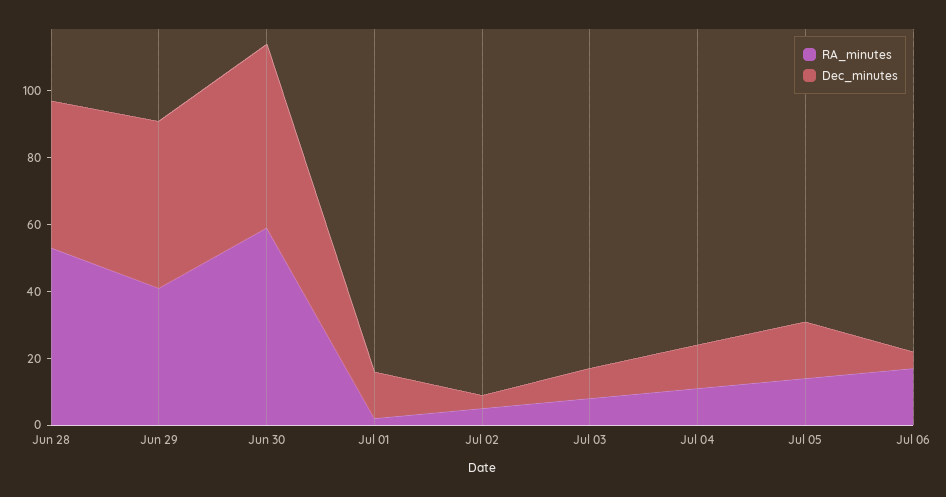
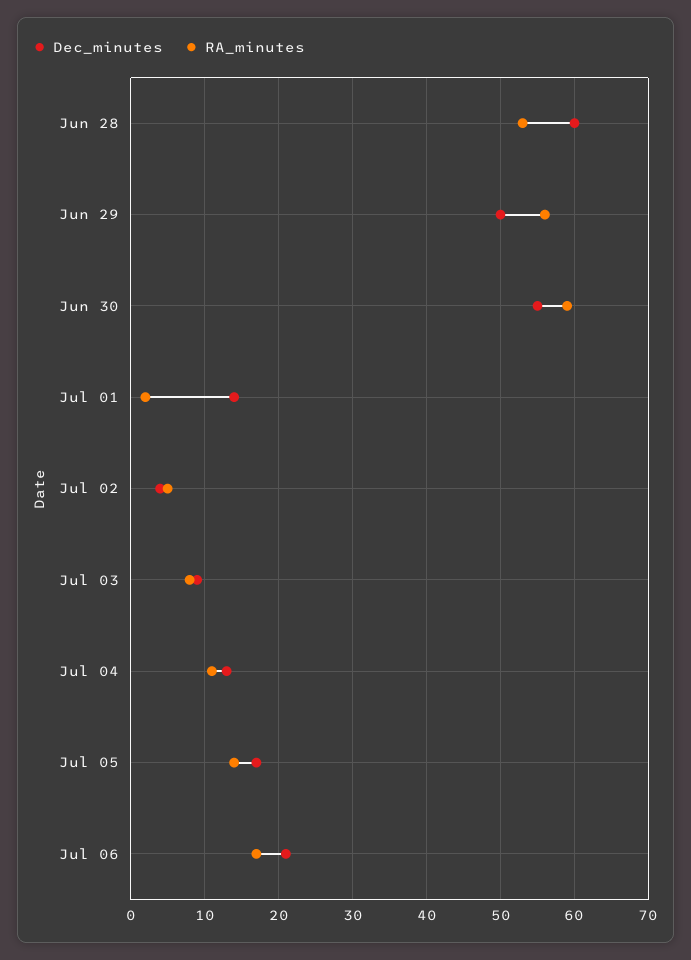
Dec_minutes, Jun 28: 45 -> 60
RA_minutes, Jun 29: 40 -> 56
Dec_minutes, Jul 06: 5 -> 21

